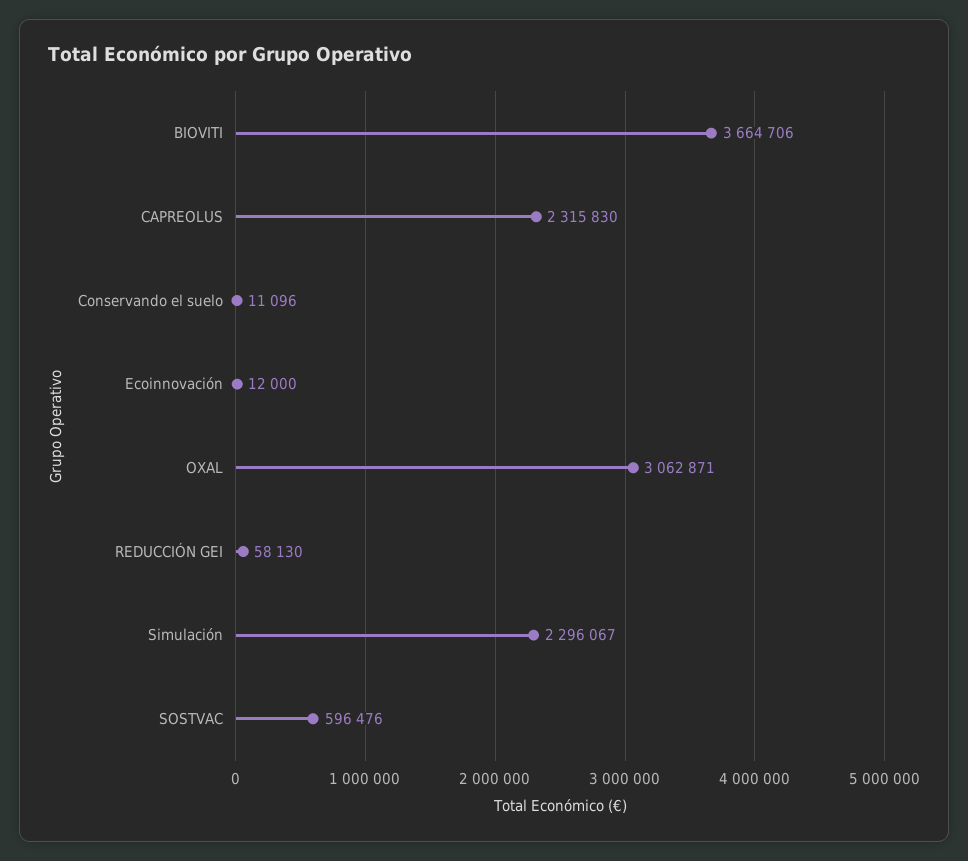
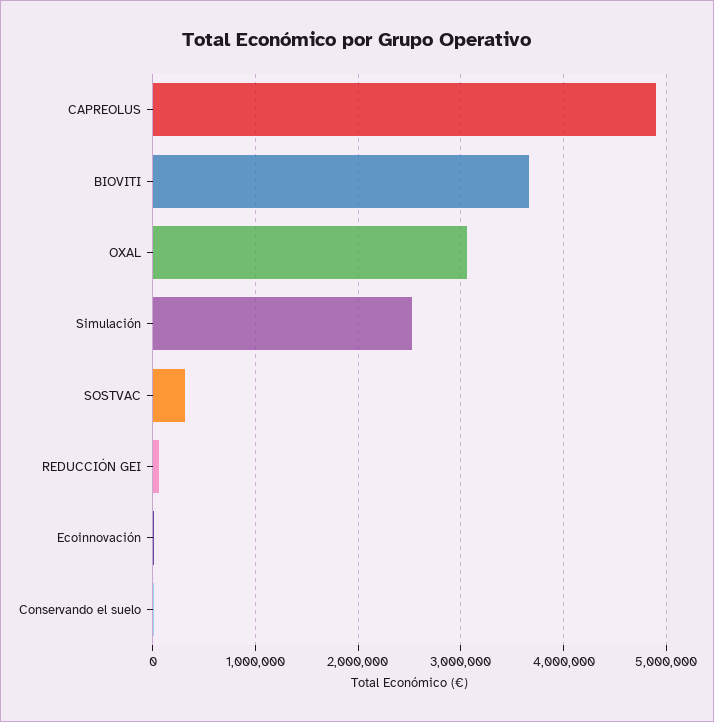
CAPREOLUS: 2315830 -> 4900000
Simulación: 2296067 -> 2500000
SOSTVAC: 596476 -> 300000

